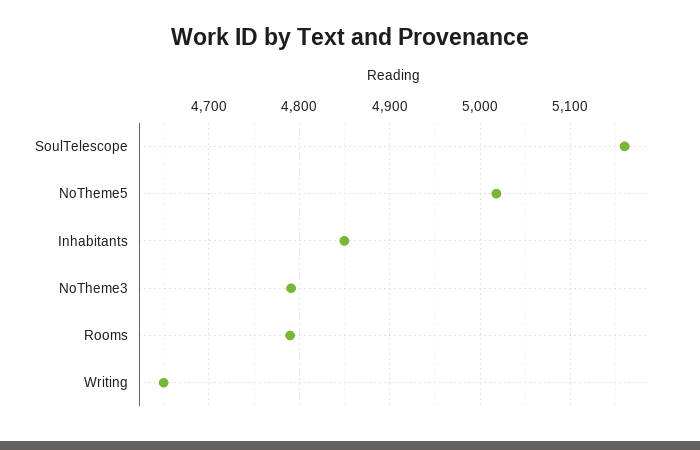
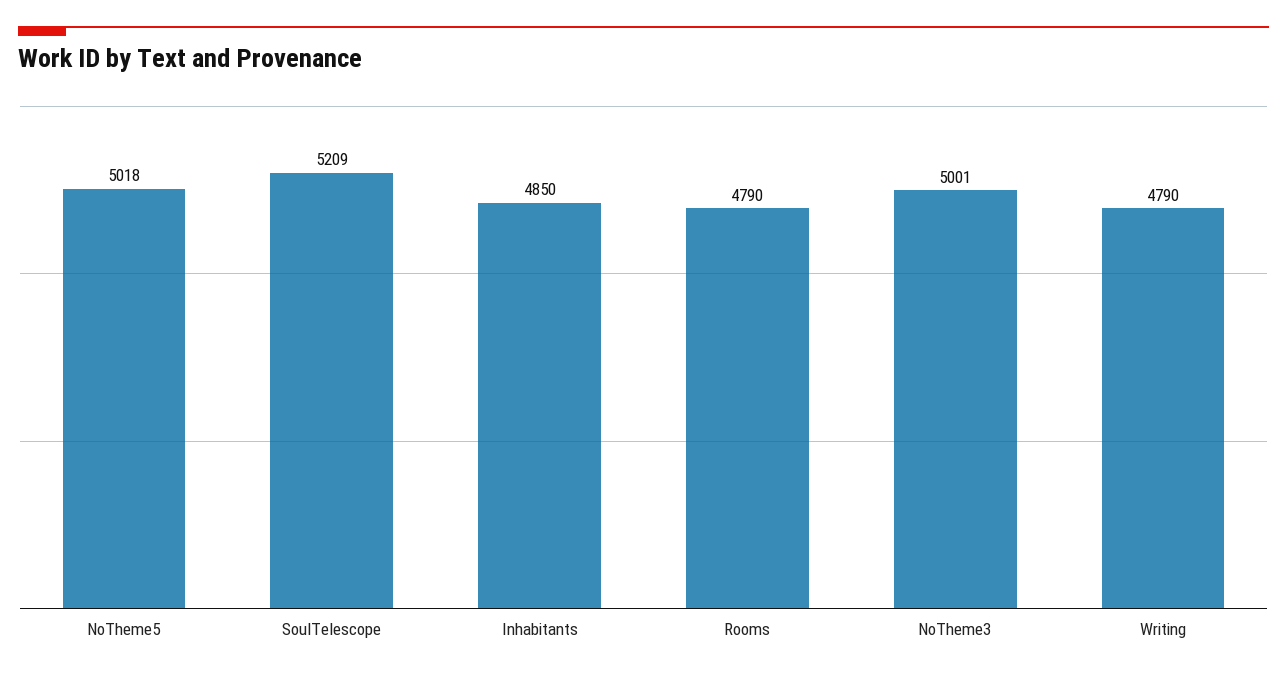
SoulTelescope: 5160 -> 5209
NoTheme3: 4790 -> 5001
Writing: 4650 -> 4790

